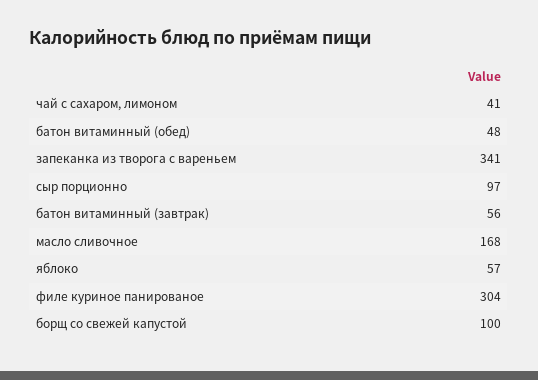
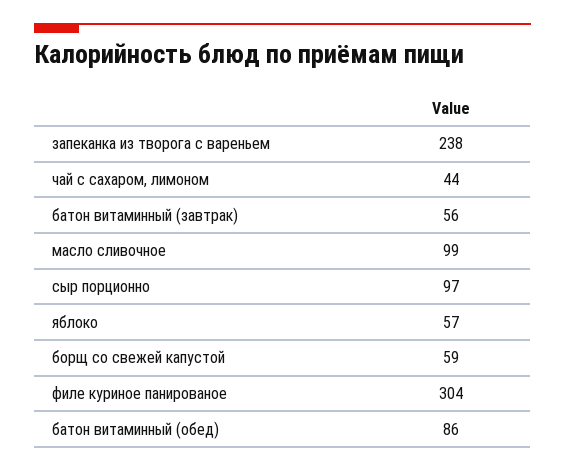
чай с сахаром, лимоном: 41 -> 44
батон витаминный (обед): 48 -> 86
запеканка из творога с вареньем: 341 -> 238
масло сливочное: 168 -> 99
борщ со свежей капустой: 100 -> 59

